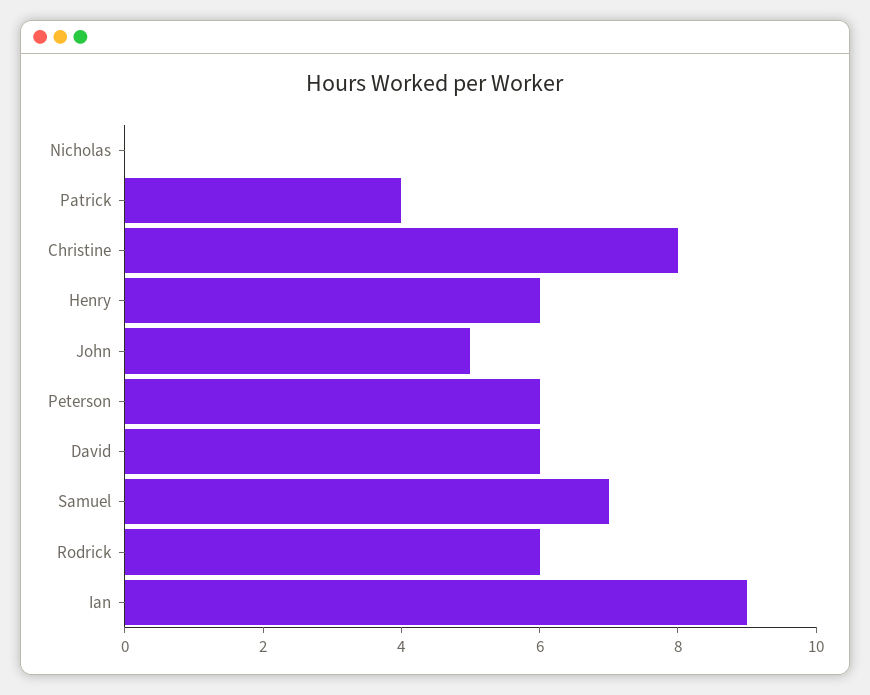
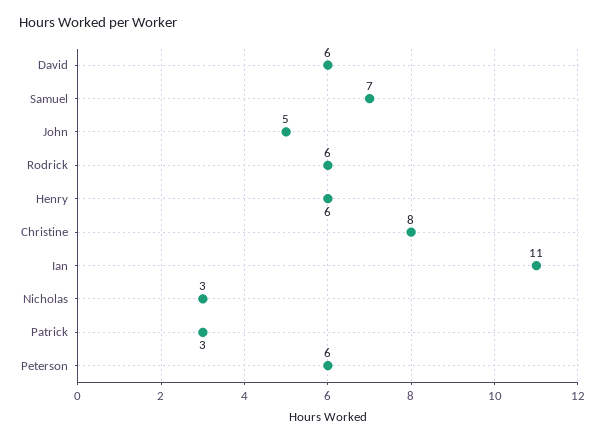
Nicholas: 0 -> 3
Patrick: 4 -> 3
Ian: 9 -> 11

